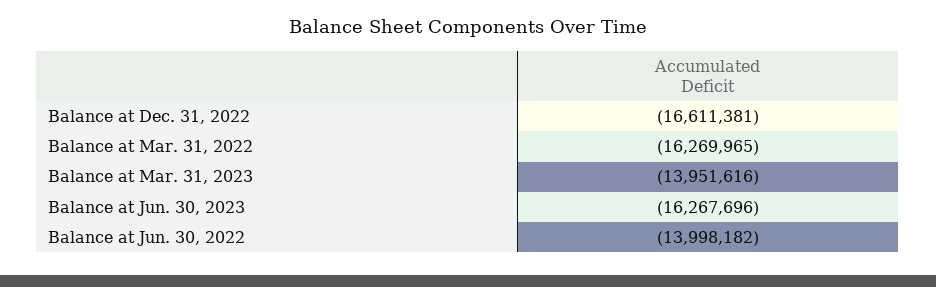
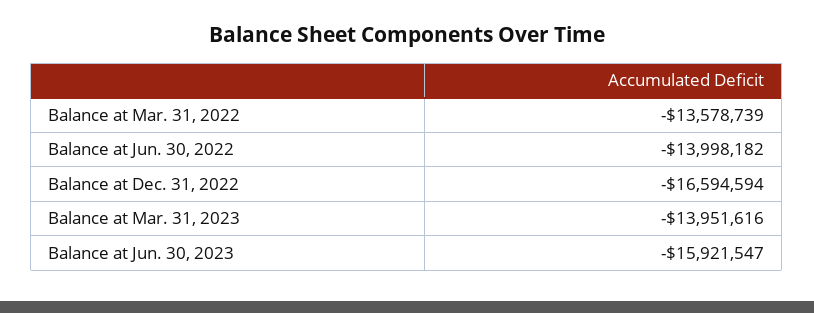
Balance at Dec. 31, 2022: -16611381 -> -16594594
Balance at Mar. 31, 2022: -16269965 -> -13578739
Balance at Jun. 30, 2023: -16267696 -> -15921547

